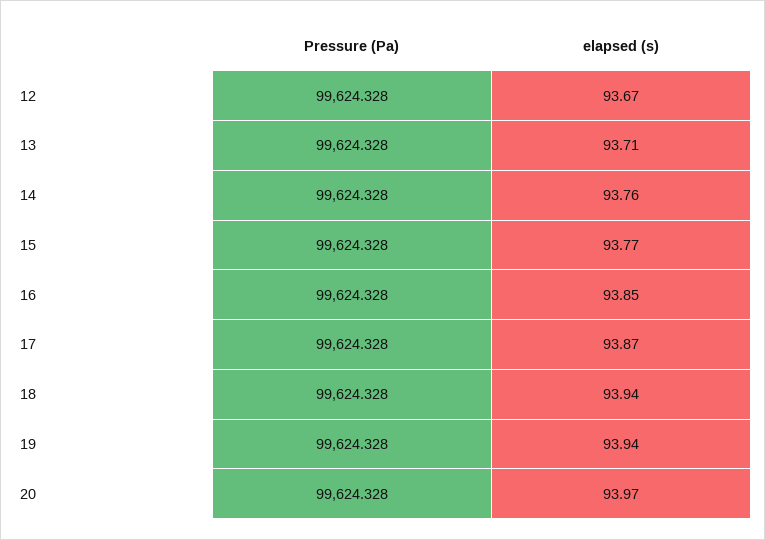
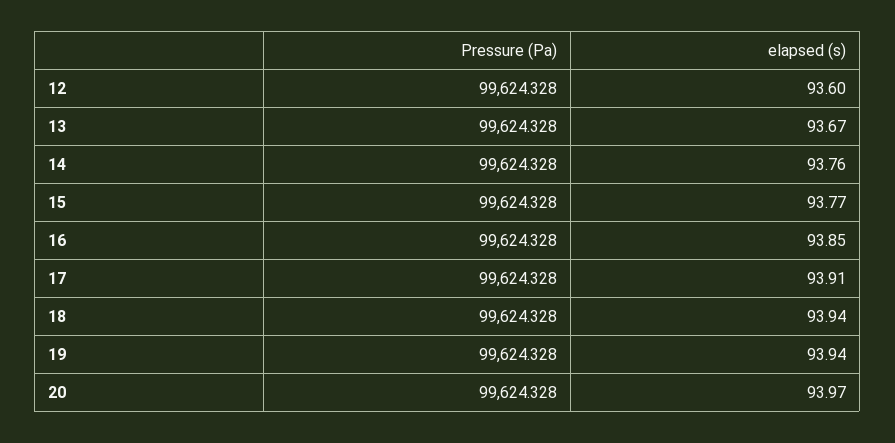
elapsed (s), 12: 93.67 -> 93.6
elapsed (s), 13: 93.71 -> 93.67
elapsed (s), 17: 93.87 -> 93.91

